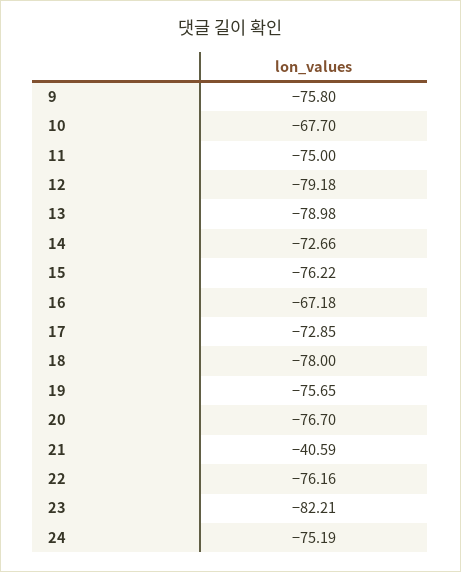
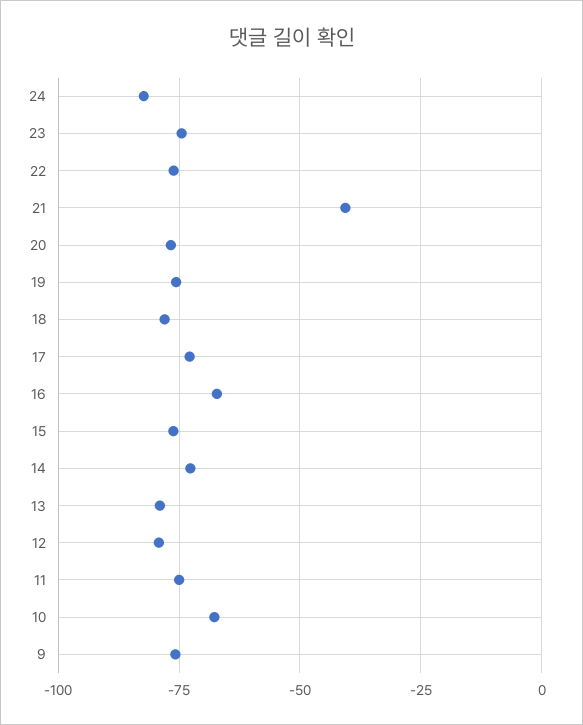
23: -82.21 -> -75
24: -75.19 -> -82.5

